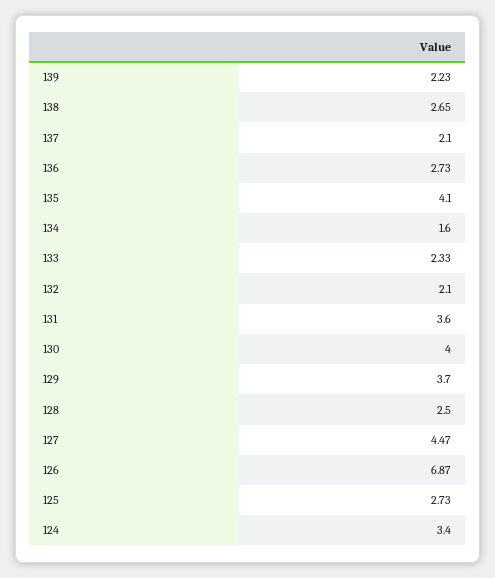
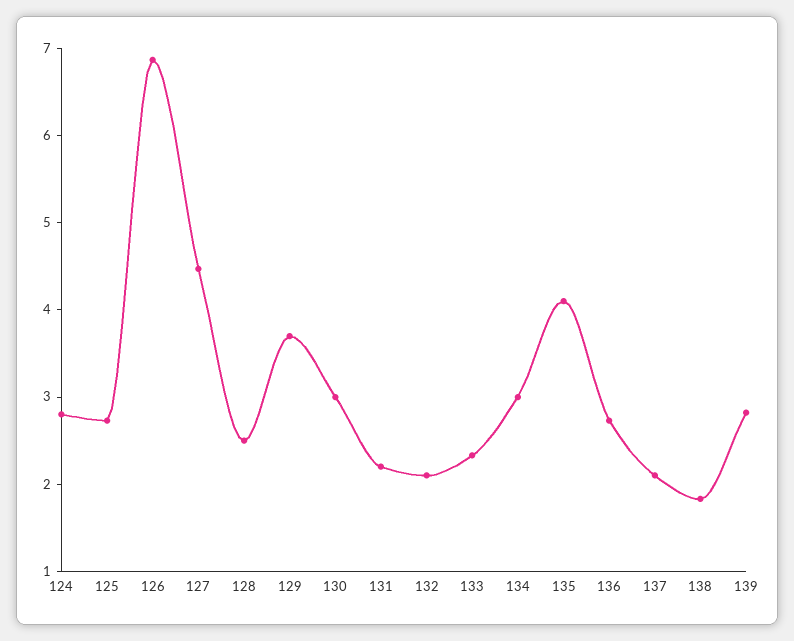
139: 2.23 -> 2.8
138: 2.65 -> 1.8
134: 1.6 -> 3
131: 3.6 -> 2.2
130: 4 -> 3
124: 3.4 -> 2.8

